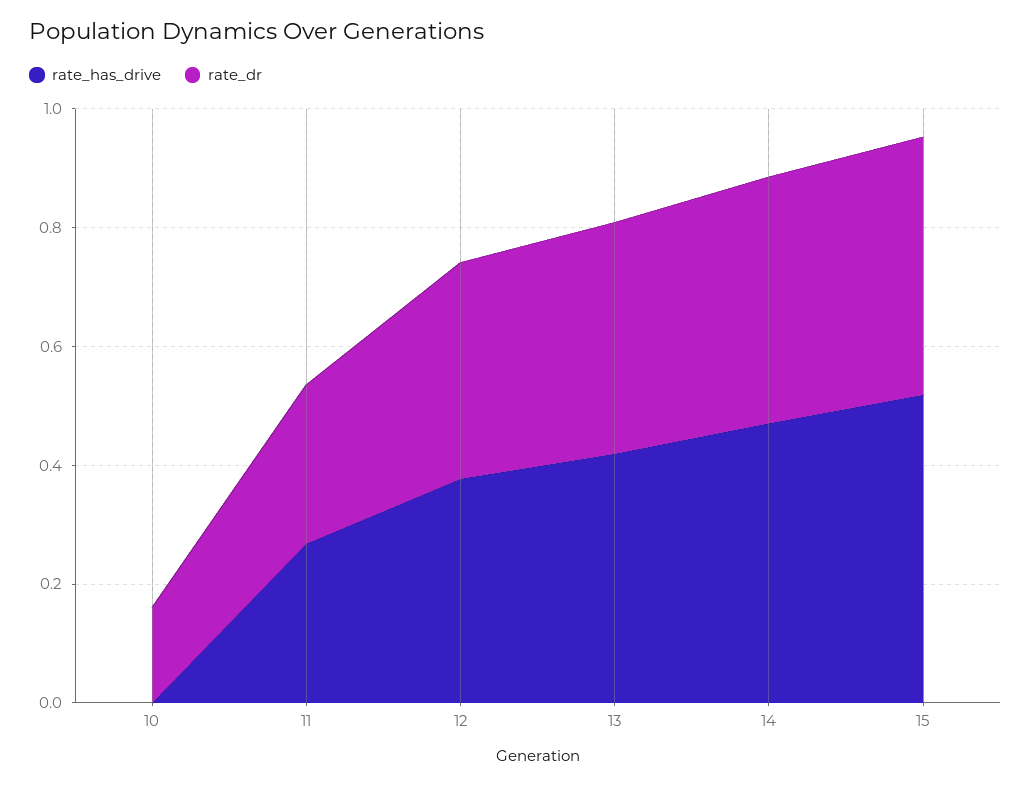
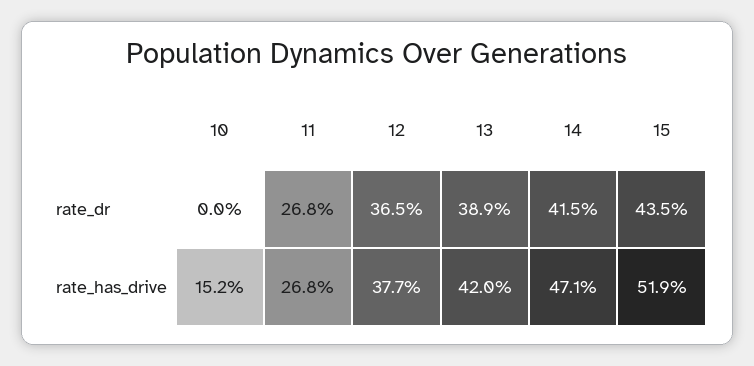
rate_has_drive, 10: 0 -> 0.152
rate_dr, 10: 0.15 -> 0

